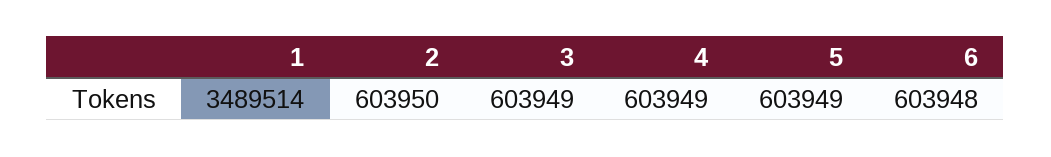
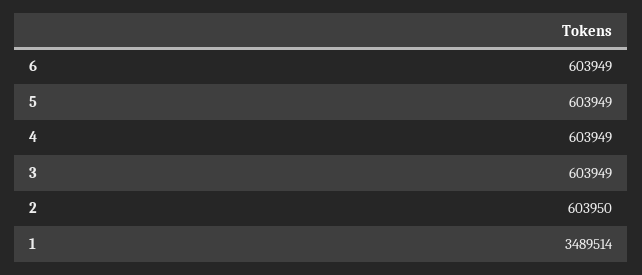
6: 603948 -> 603949

